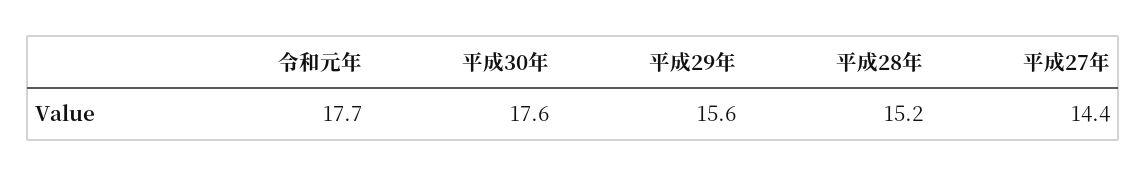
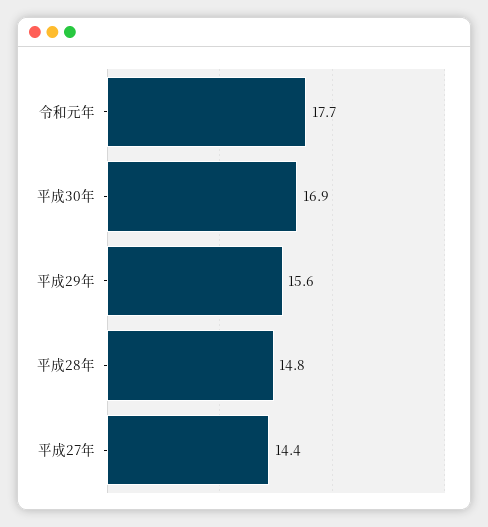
平成30年: 17.6 -> 16.9
平成28年: 15.2 -> 14.8

